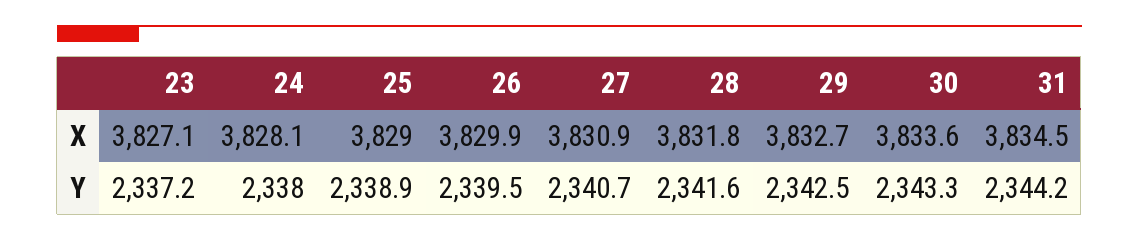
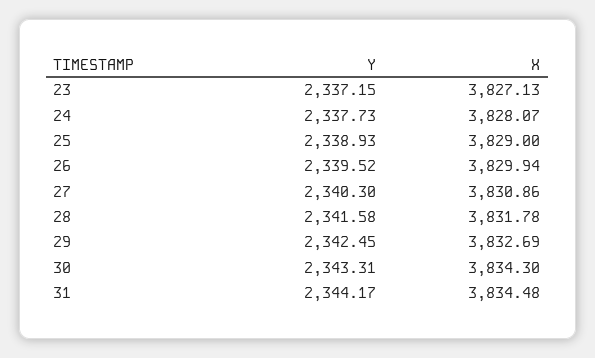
30, X: 3833.6 -> 3834.3
24, Y: 2338 -> 2337.73
27, Y: 2340.7 -> 2340.3

